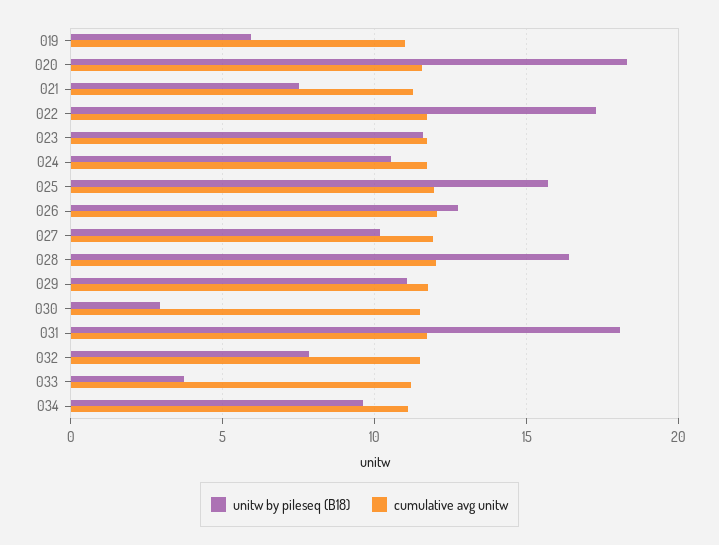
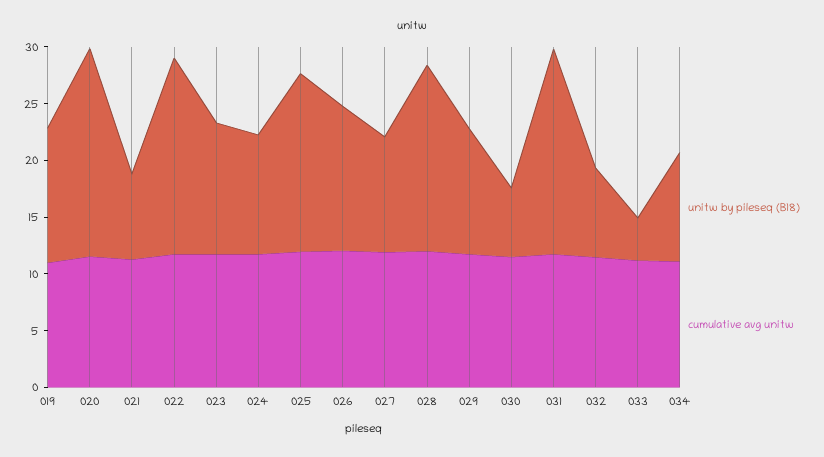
unitw by pileseq (B18), 019: 6 -> 12
unitw by pileseq (B18), 030: 3 -> 6

